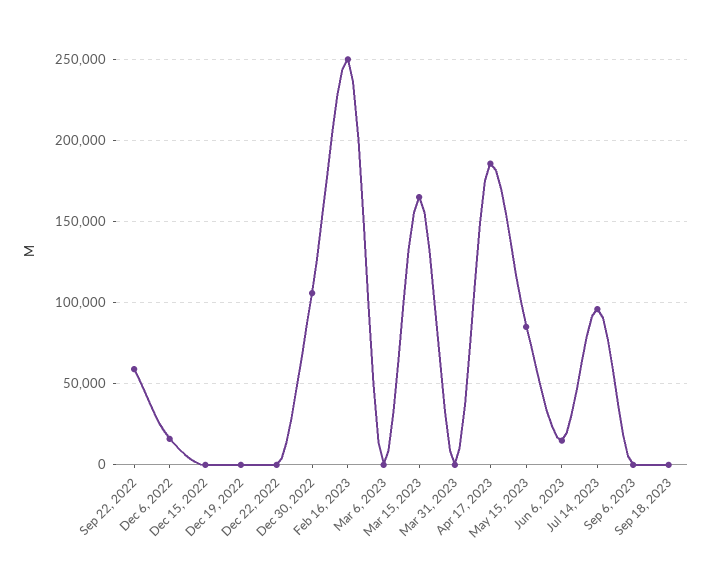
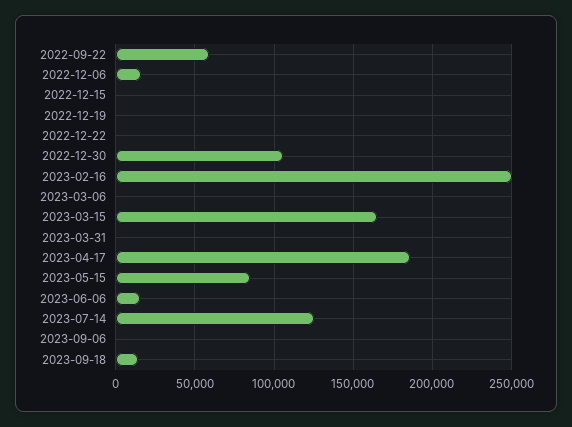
Jul 14, 2023: 95000 -> 125000
Sep 18, 2023: 0 -> 15000

